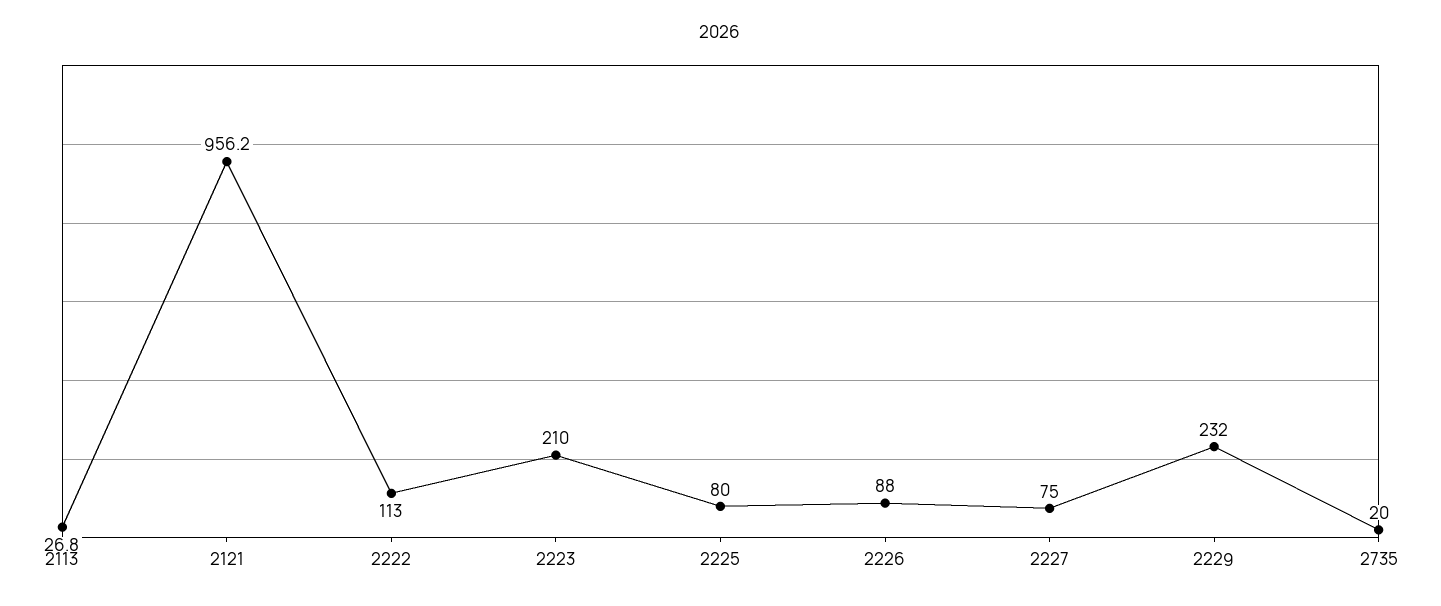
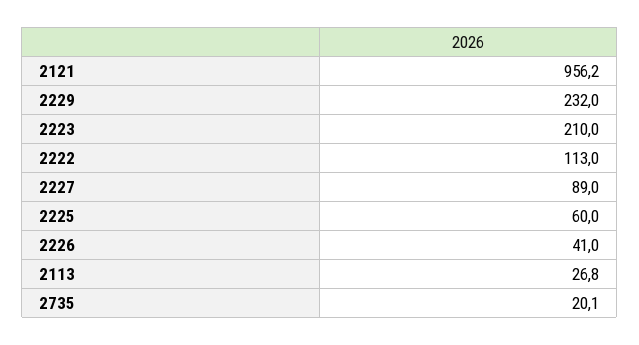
2225: 80 -> 60
2226: 88 -> 41
2227: 75 -> 89
2735: 20 -> 20.1

